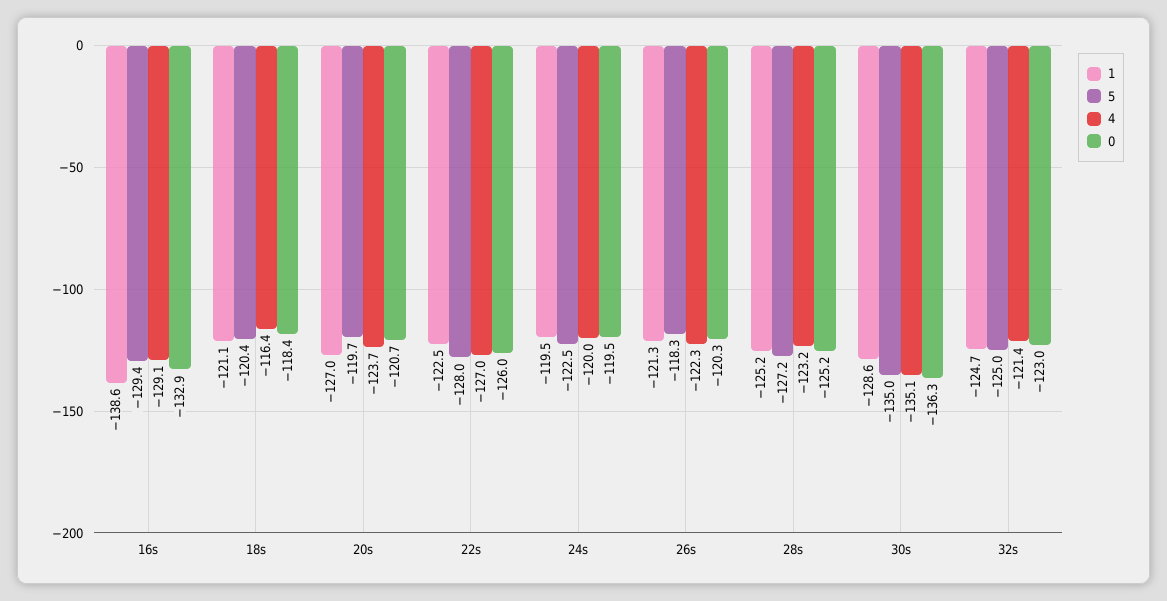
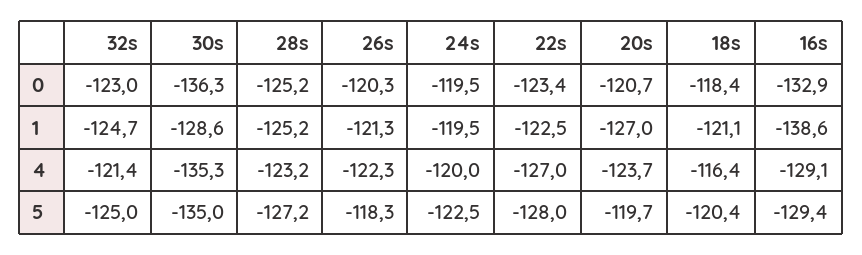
0, 22s: -126 -> -123.4
4, 30s: -135.1 -> -135.3

